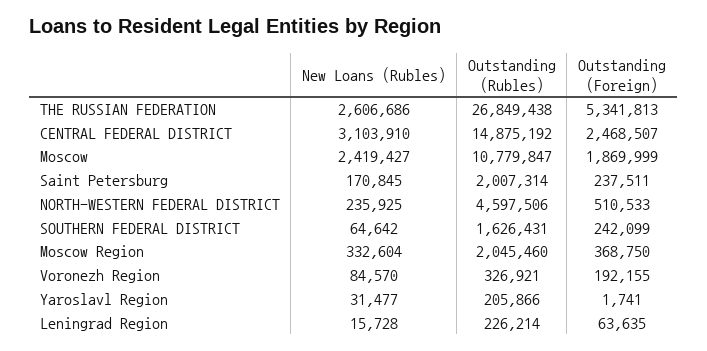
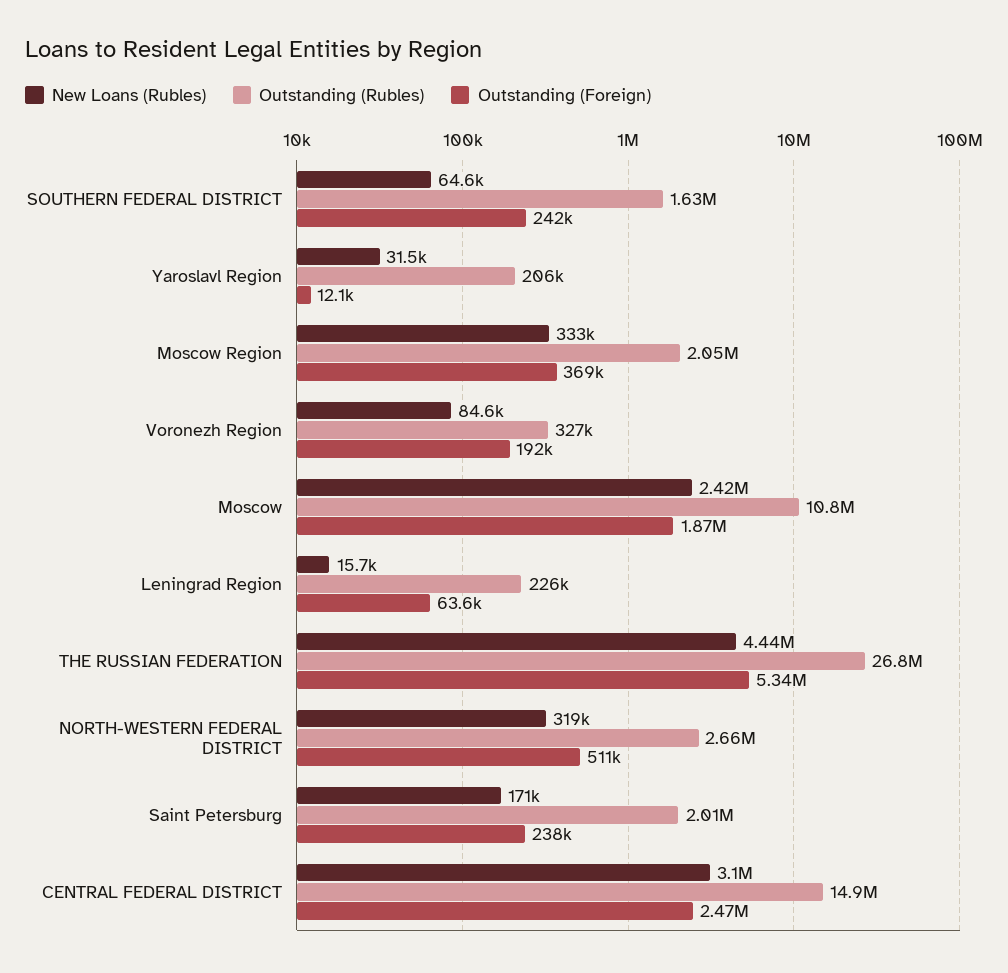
New Loans (Rubles), THE RUSSIAN FEDERATION: 2606686 -> 4440000
New Loans (Rubles), NORTH-WESTERN FEDERAL DISTRICT: 235925 -> 319000
Outstanding (Rubles), NORTH-WESTERN FEDERAL DISTRICT: 4597506 -> 2660000
Outstanding (Foreign), Yaroslavl Region: 1741 -> 12100

